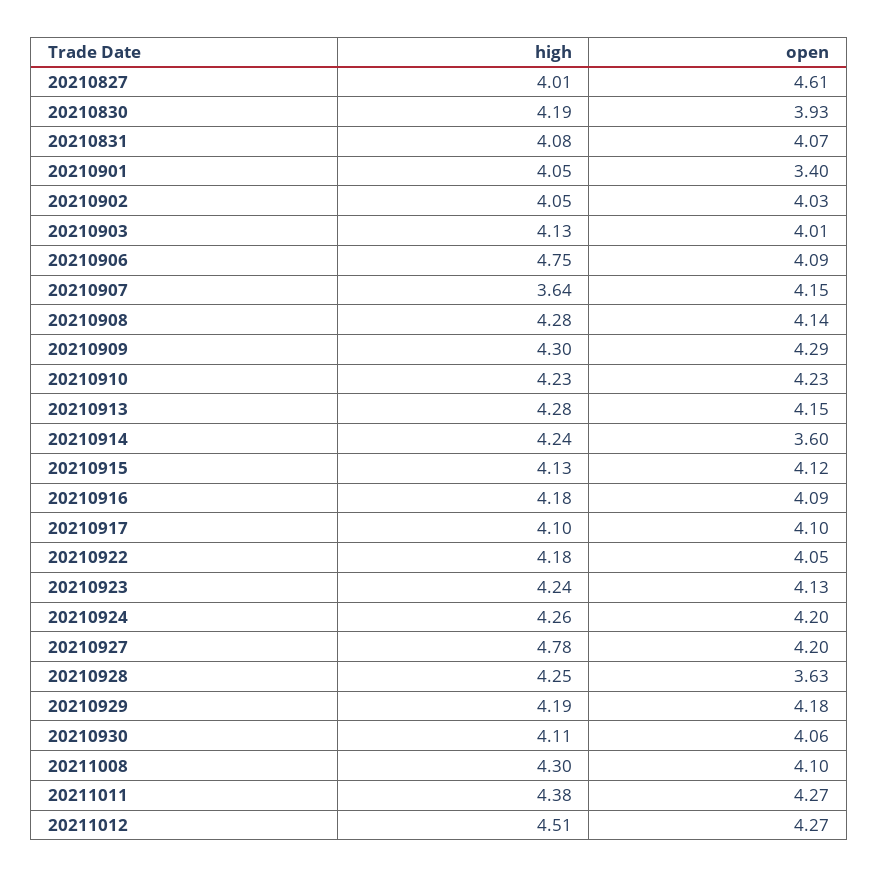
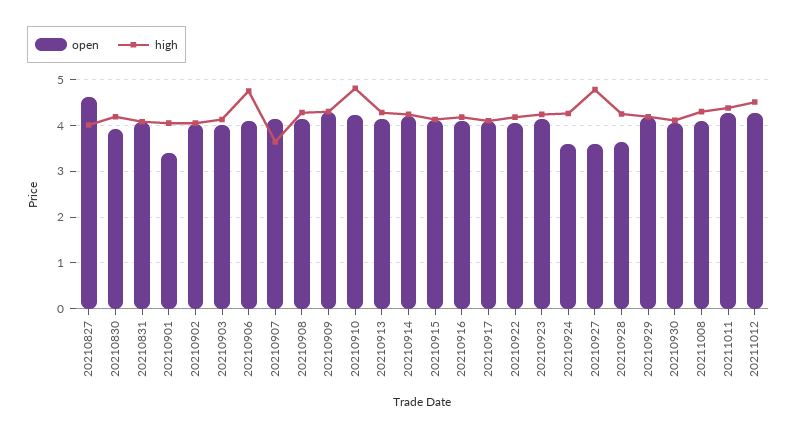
high, 20210910: 4.23 -> 4.8
open, 20210914: 3.6 -> 4.2
open, 20210924: 4.2 -> 3.6
open, 20210927: 4.2 -> 3.6

